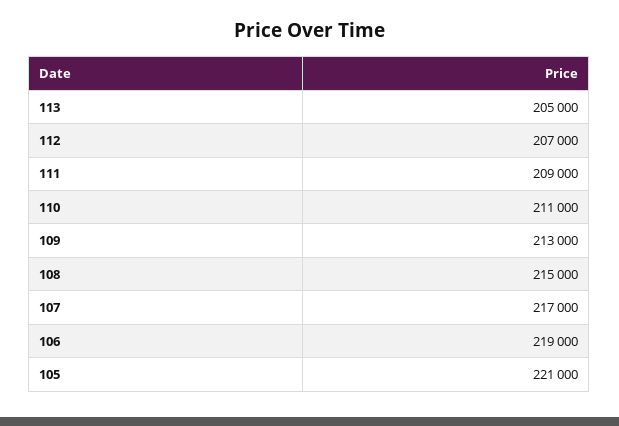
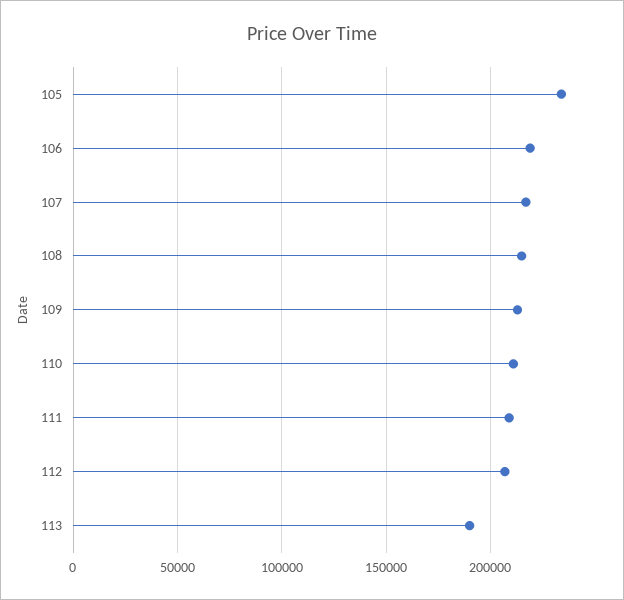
113: 205000 -> 190000
105: 221000 -> 235000

